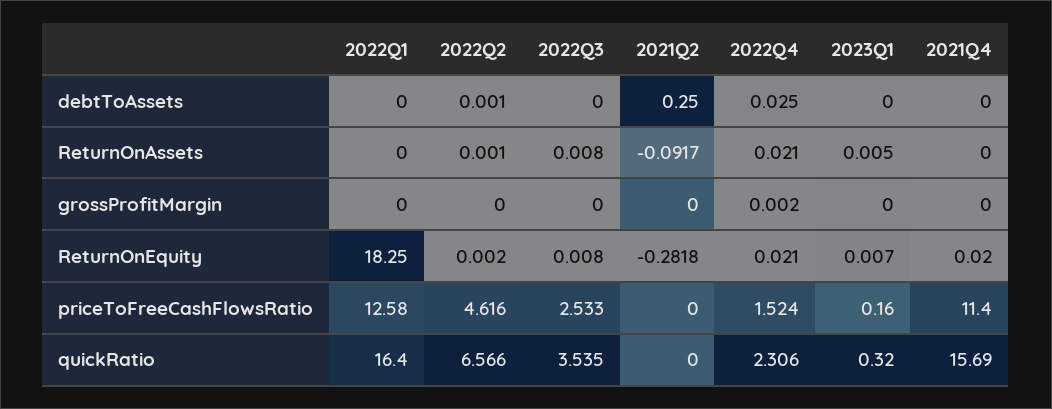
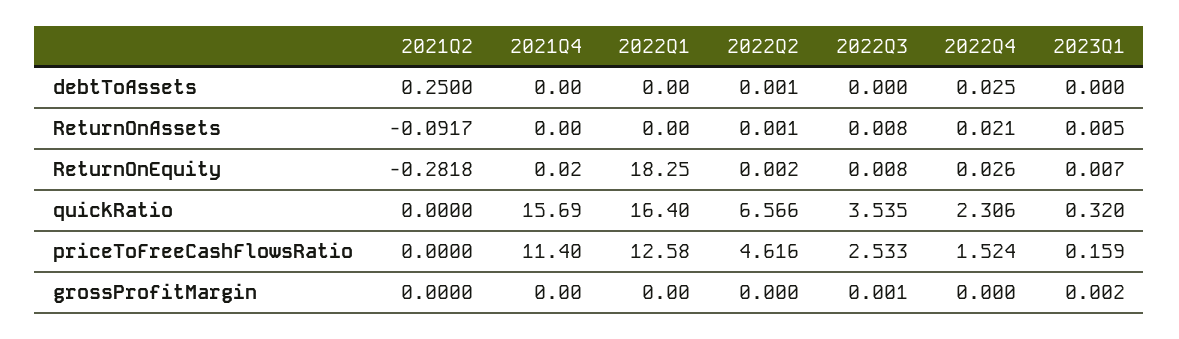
2022Q3, grossProfitMargin: 0 -> 0.001
2022Q4, grossProfitMargin: 0.002 -> 0
2023Q1, grossProfitMargin: 0 -> 0.002
2022Q4, ReturnOnEquity: 0.021 -> 0.026
2023Q1, priceToFreeCashFlowsRatio: 0.16 -> 0.159

